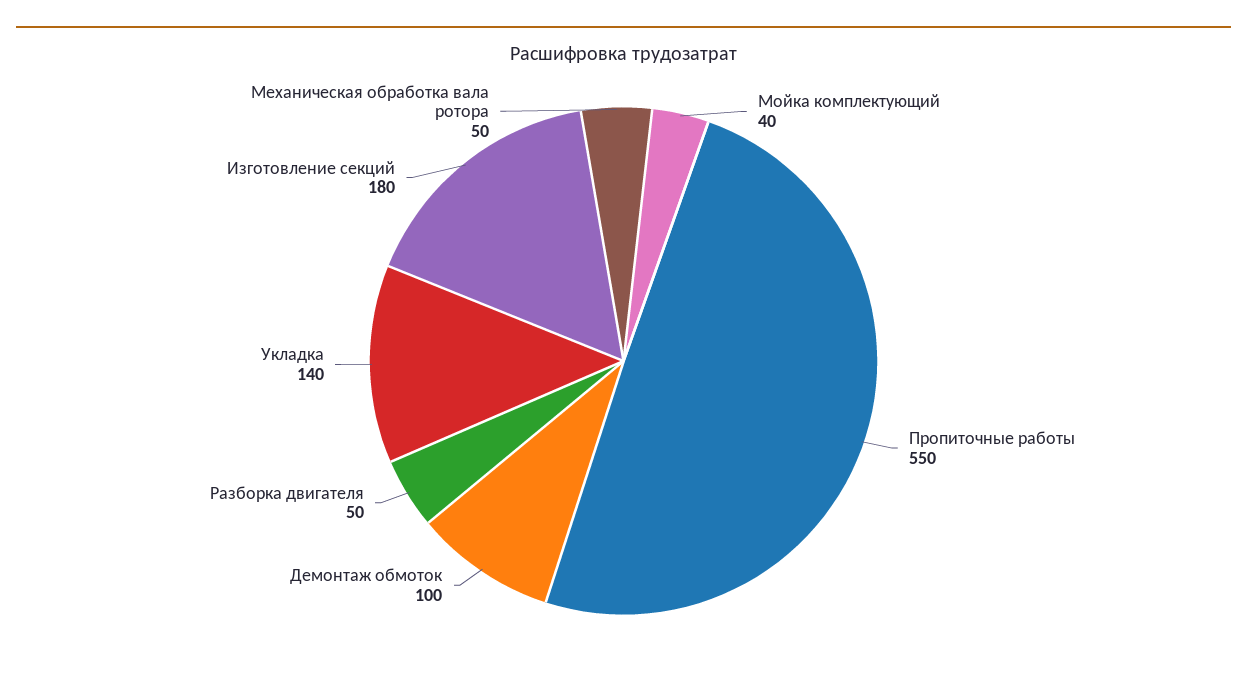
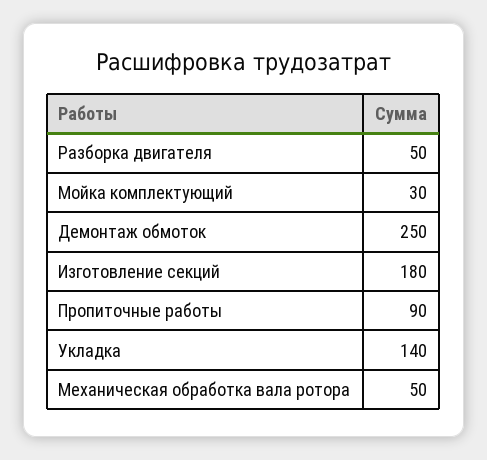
Мойка комплектующий: 40 -> 30
Пропиточные работы: 550 -> 90
Демонтаж обмоток: 100 -> 250

